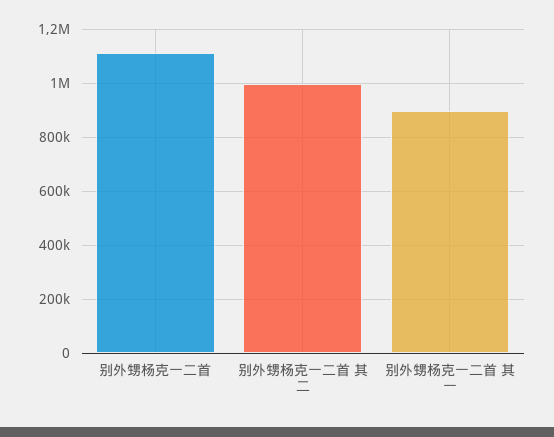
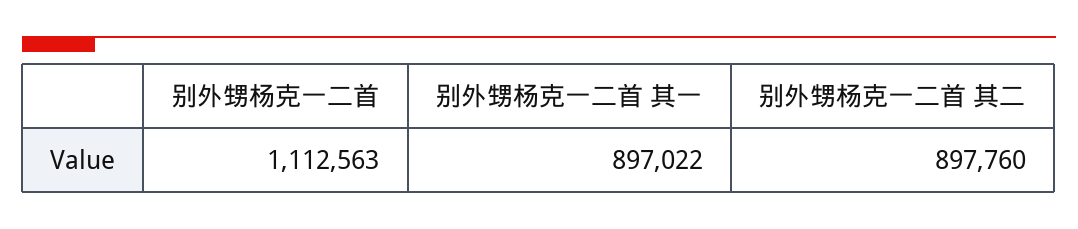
别外甥杨克一二首 其二: 1000000 -> 897760

